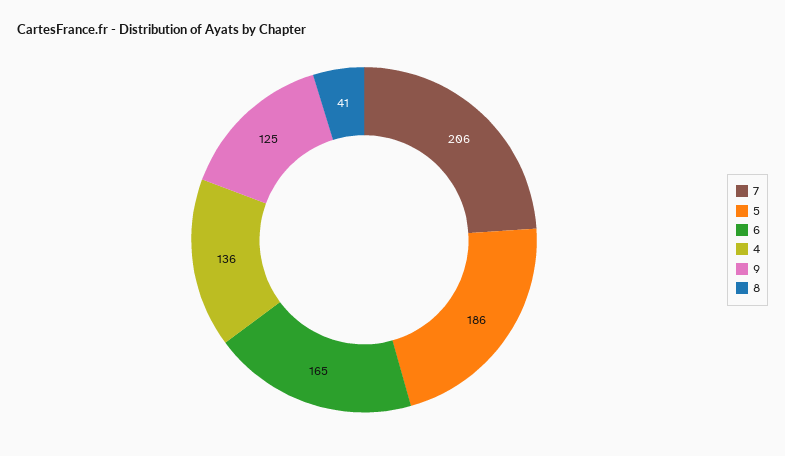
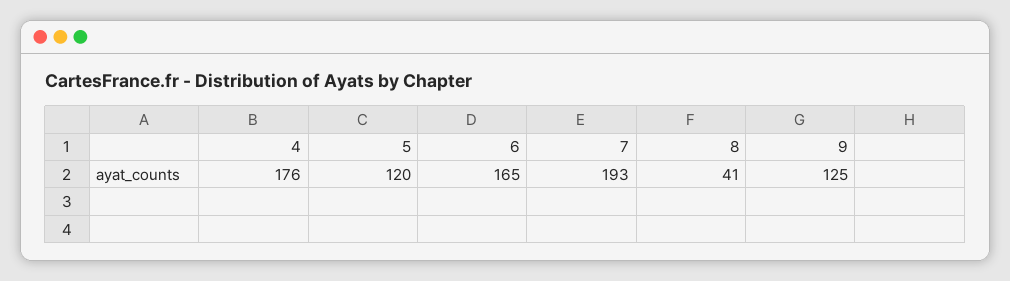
7: 206 -> 193
5: 186 -> 120
4: 136 -> 176

